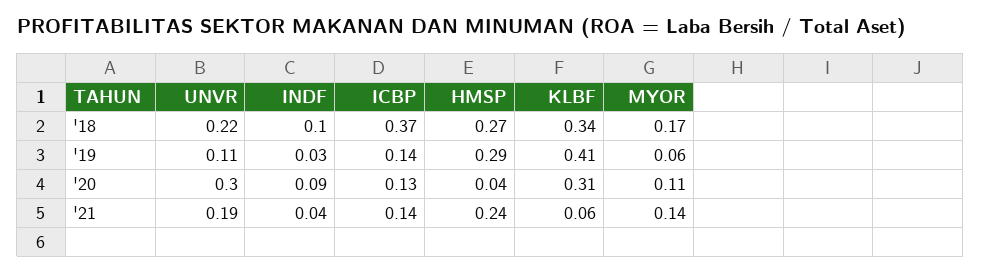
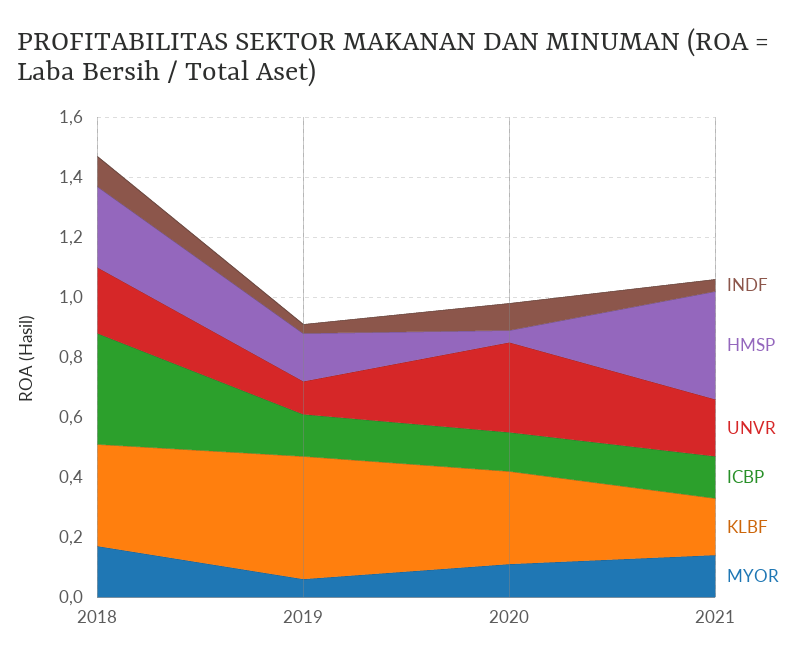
HMSP, '19: 0.29 -> 0.15
HMSP, '21: 0.24 -> 0.35
KLBF, '21: 0.06 -> 0.2

